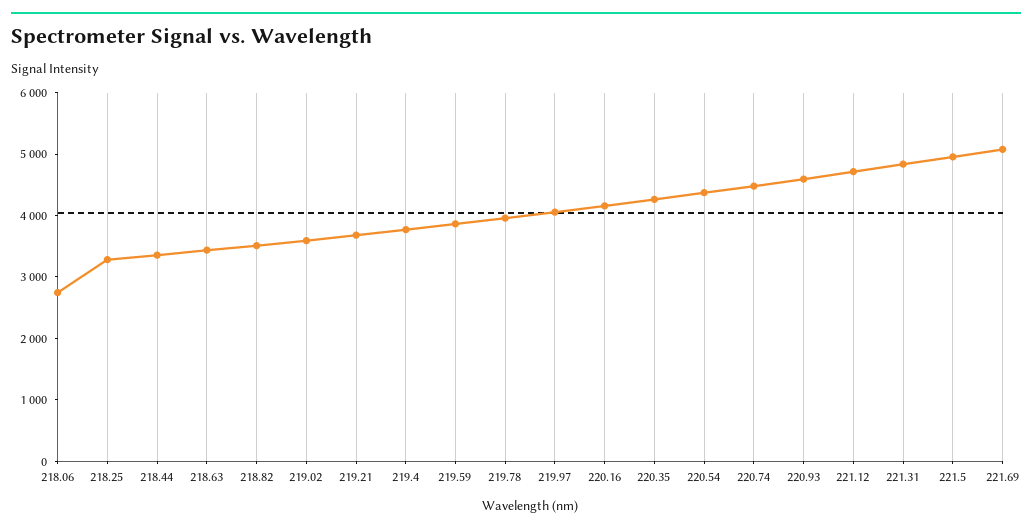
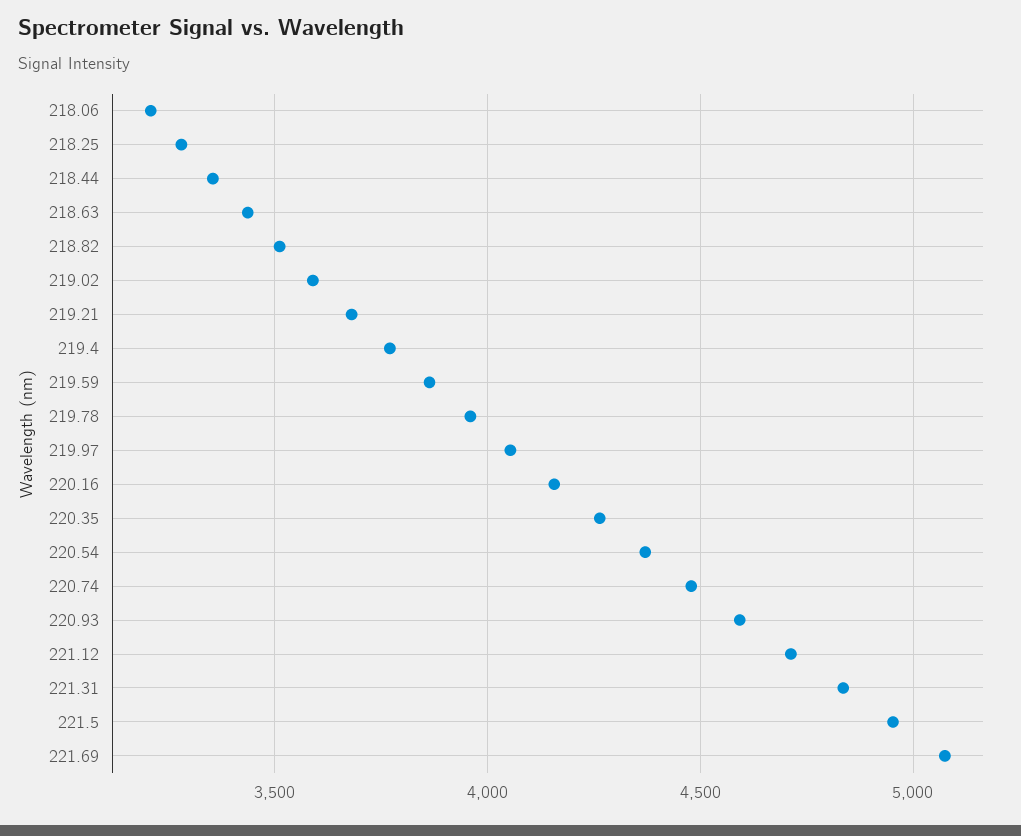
218.06: 2800 -> 3200

